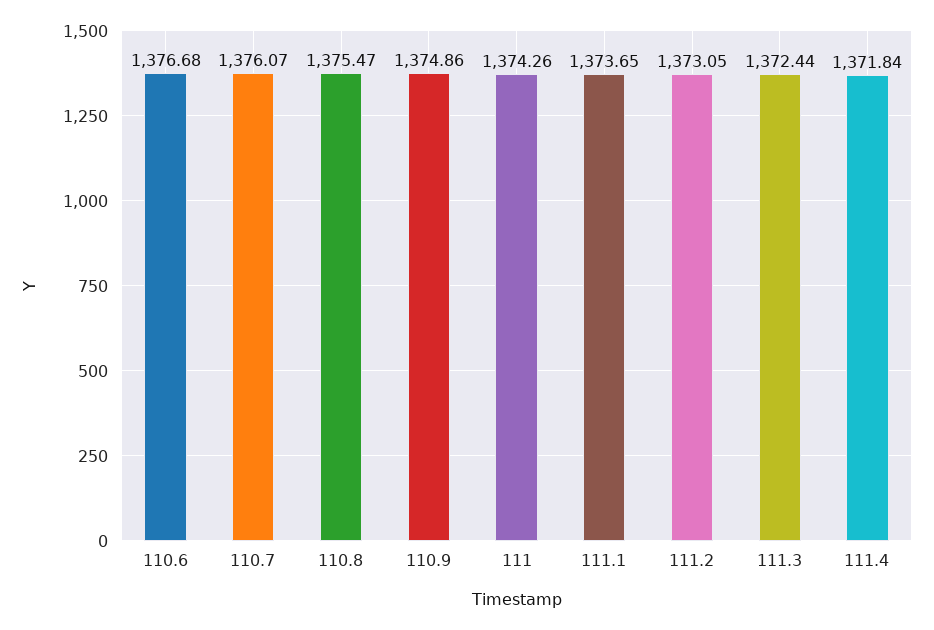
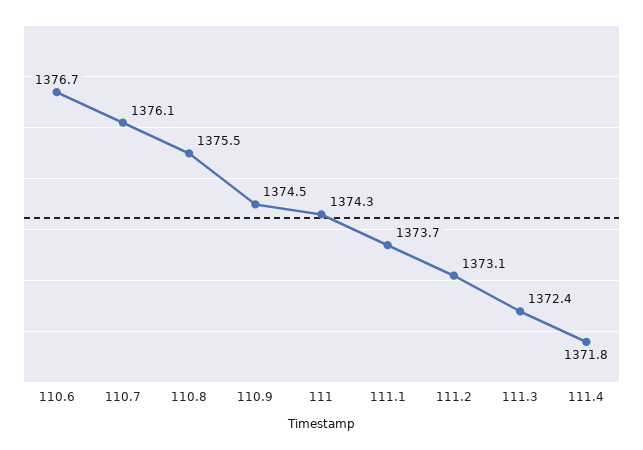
110.9: 1374.86 -> 1374.5

